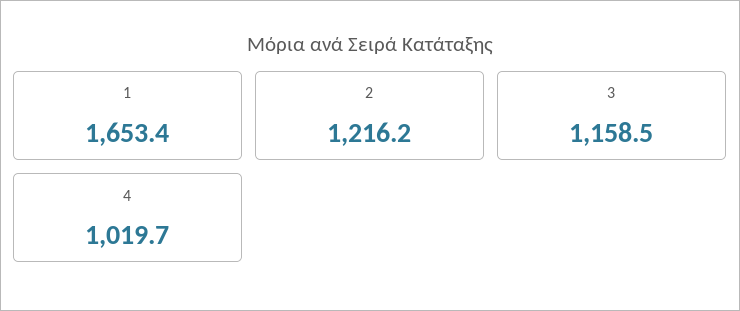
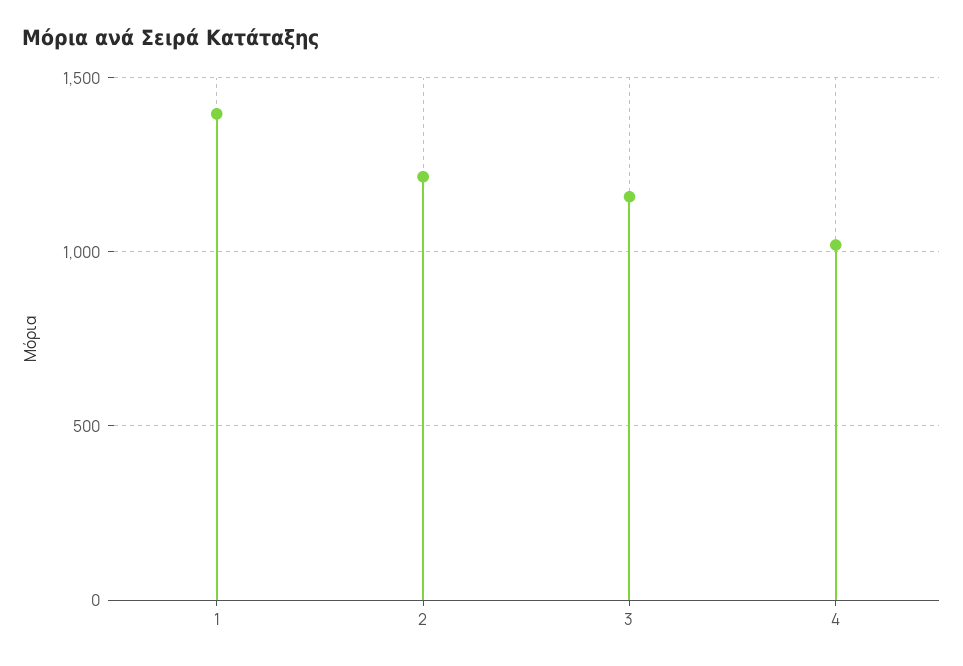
1: 1653.4 -> 1400

